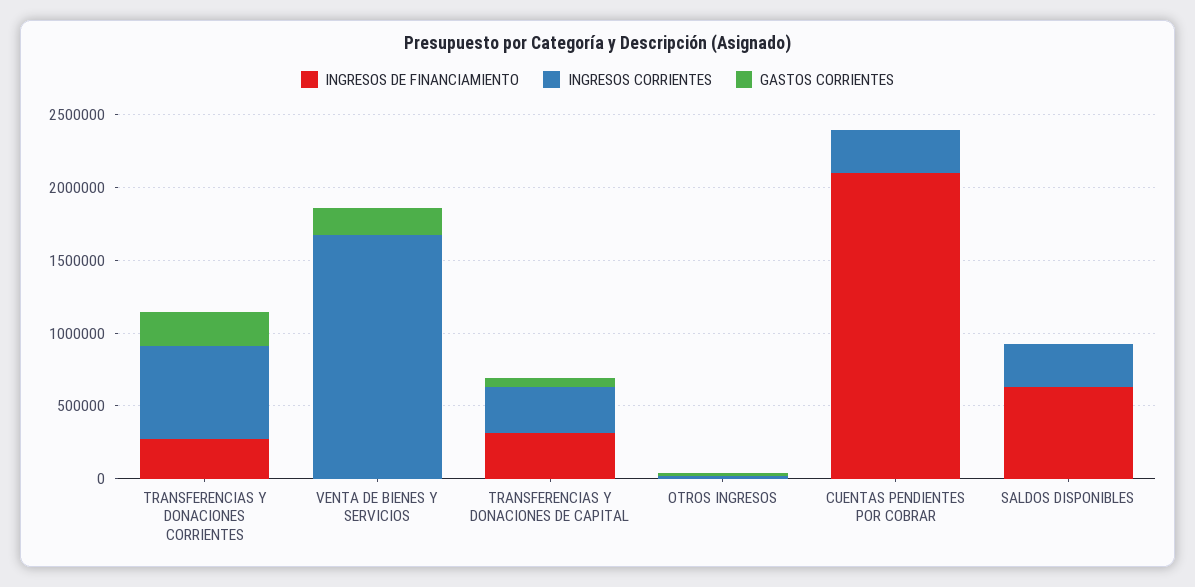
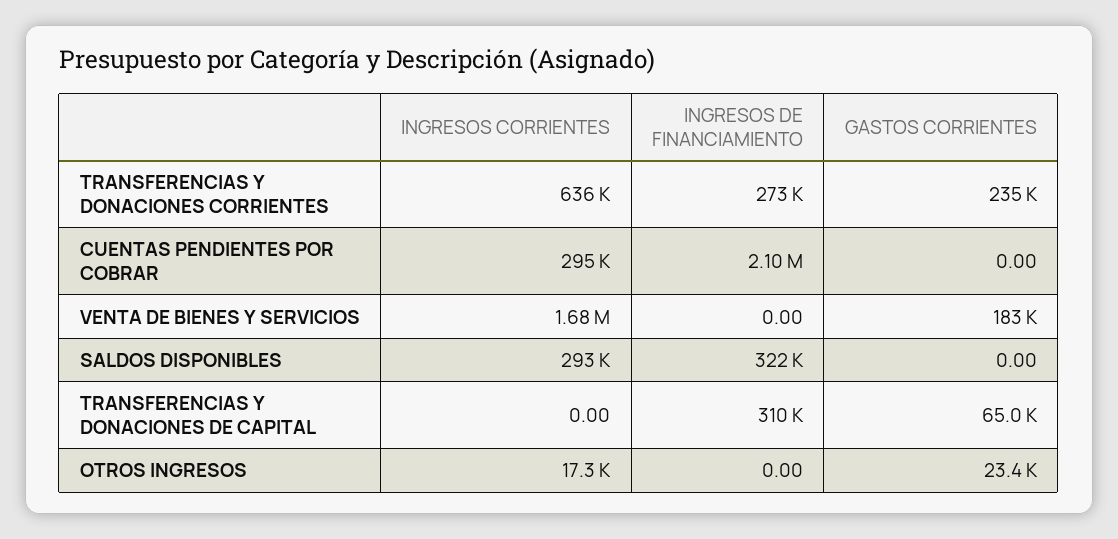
INGRESOS CORRIENTES, TRANSFERENCIAS Y DONACIONES DE CAPITAL: 300000 -> 0
INGRESOS DE FINANCIAMIENTO, SALDOS DISPONIBLES: 600000 -> 322000

